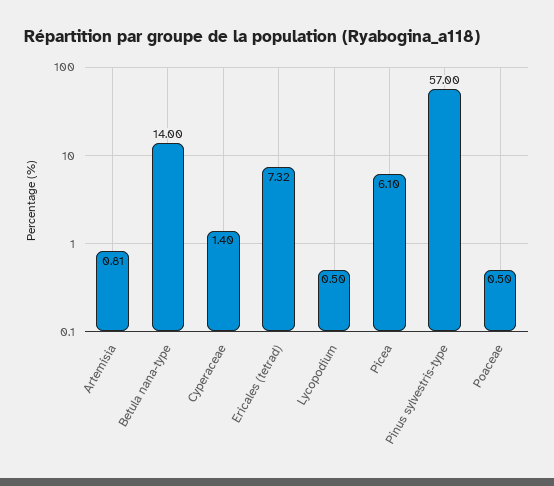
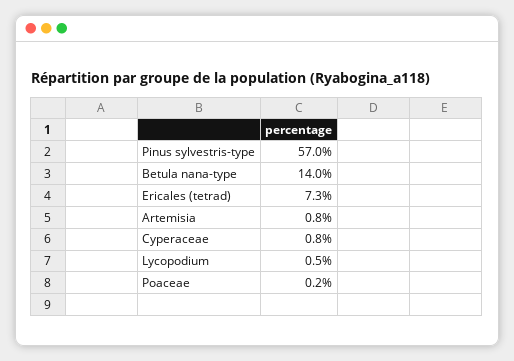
Cyperaceae: 1.4 -> 0.8
Picea: 6.1 -> none
Poaceae: 0.5 -> 0.2

